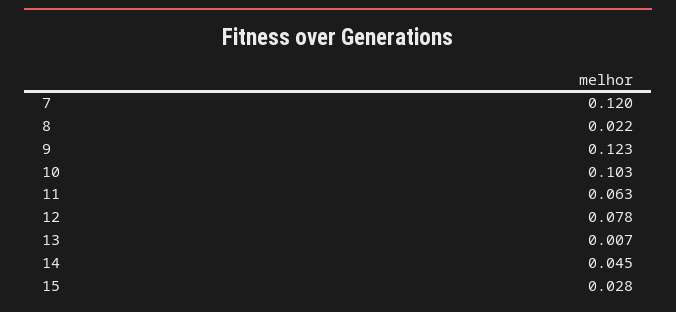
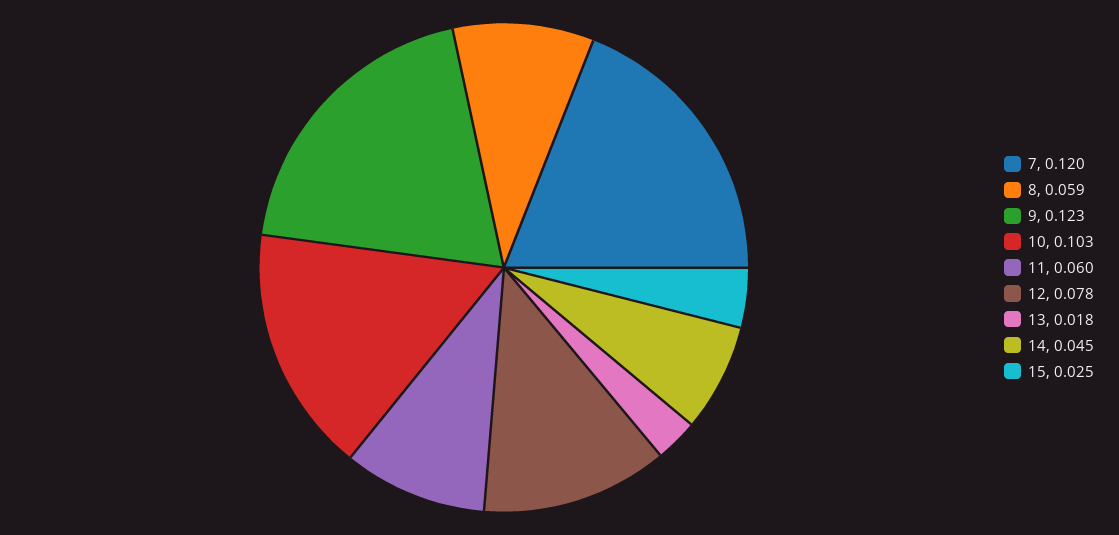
8: 0.022 -> 0.059
11: 0.063 -> 0.06
13: 0.007 -> 0.018
15: 0.028 -> 0.025

